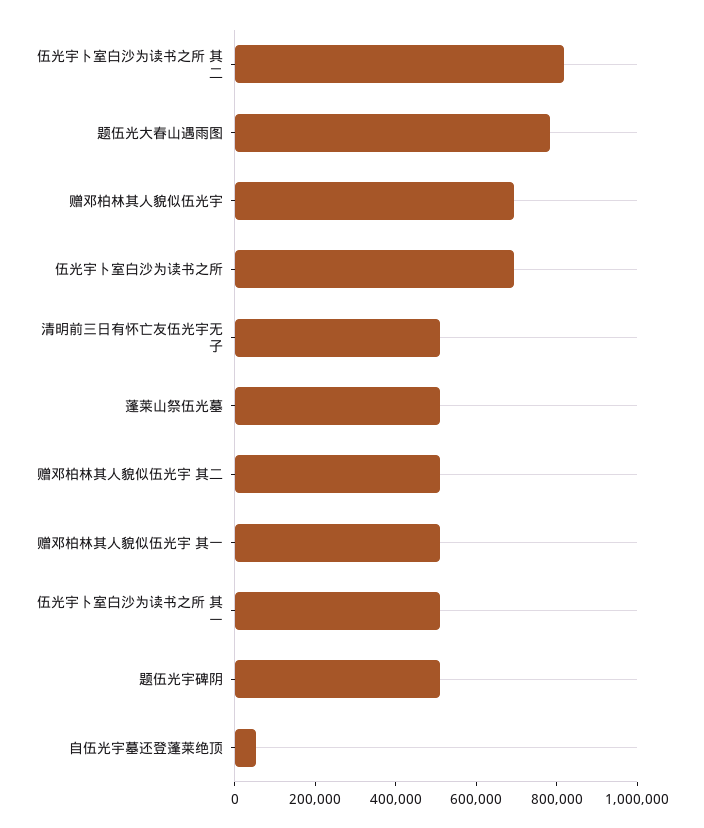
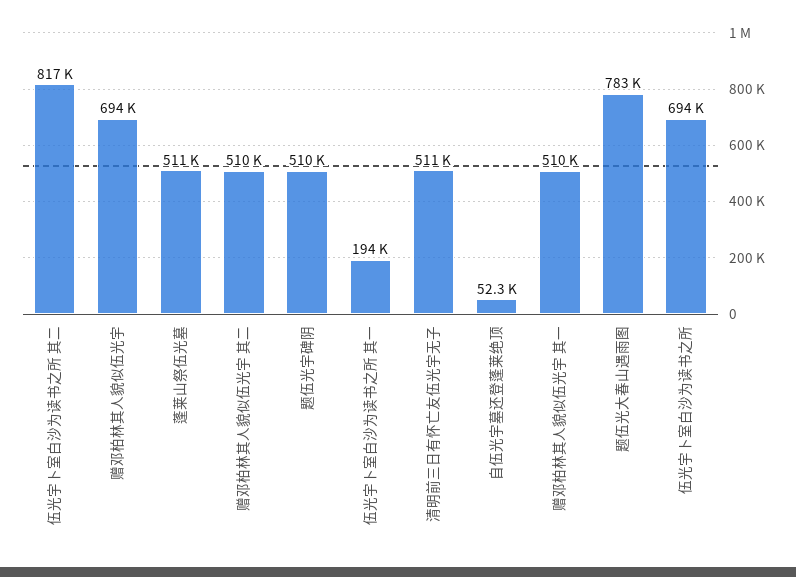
伍光宇卜室白沙为读书之所 其一: 500000 -> 194000

